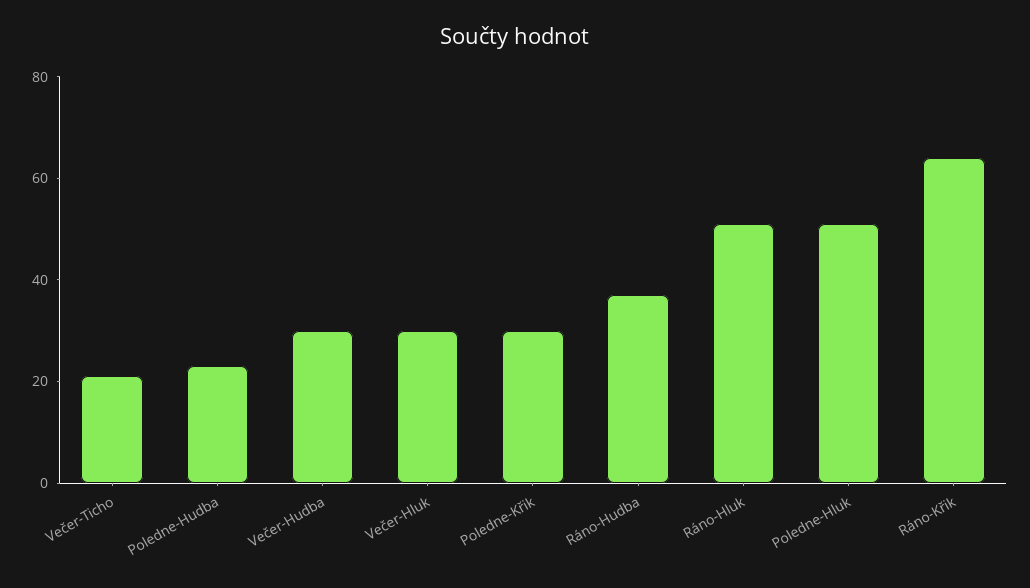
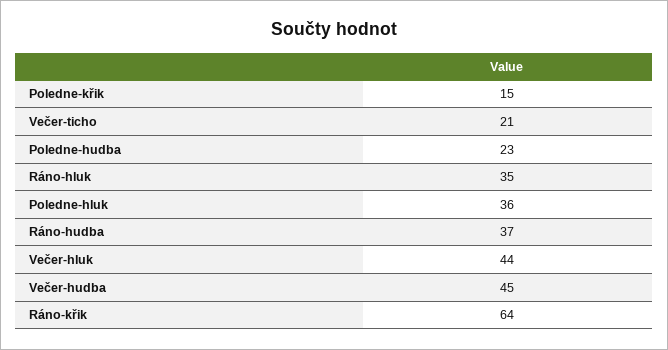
Večer-Hudba: 30 -> 45
Večer-Hluk: 30 -> 44
Poledne-Křik: 30 -> 15
Ráno-Hluk: 50 -> 35
Poledne-Hluk: 50 -> 36

